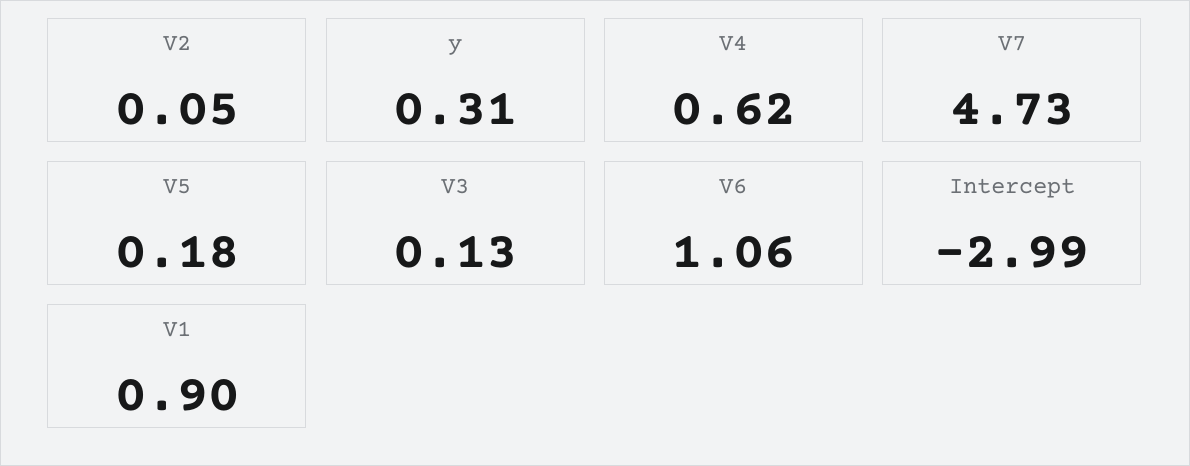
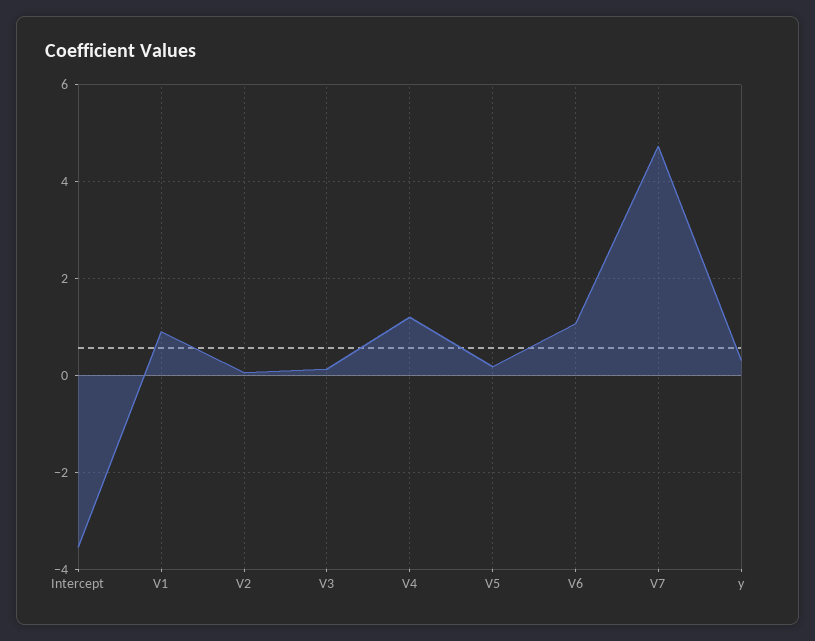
V4: 0.62 -> 1.2
Intercept: -2.99 -> -3.6

